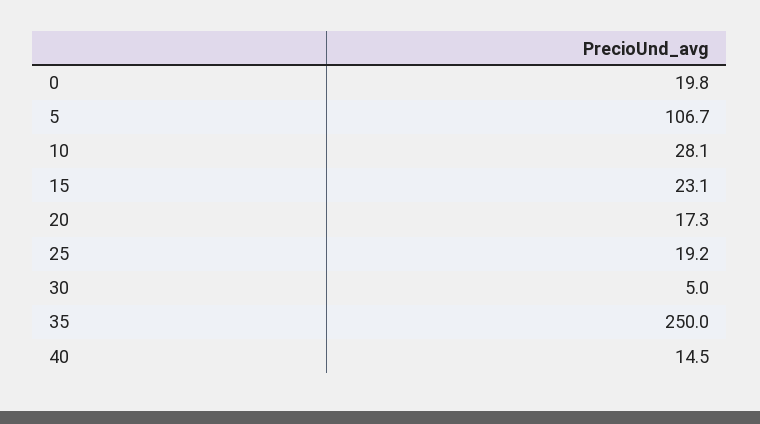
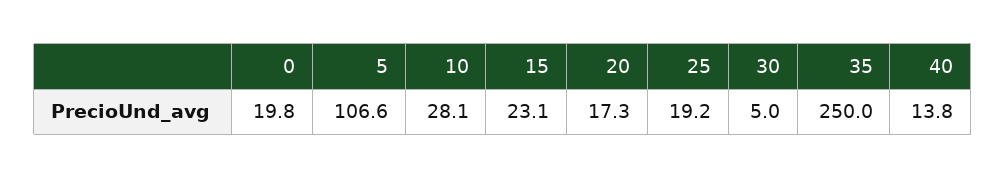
5: 106.7 -> 106.6
40: 14.5 -> 13.8

